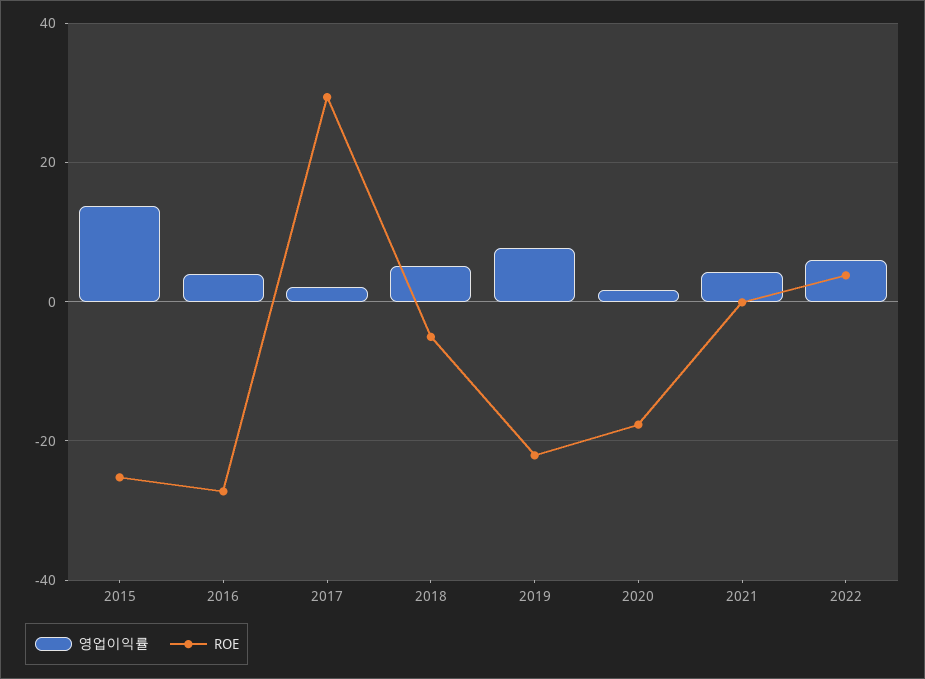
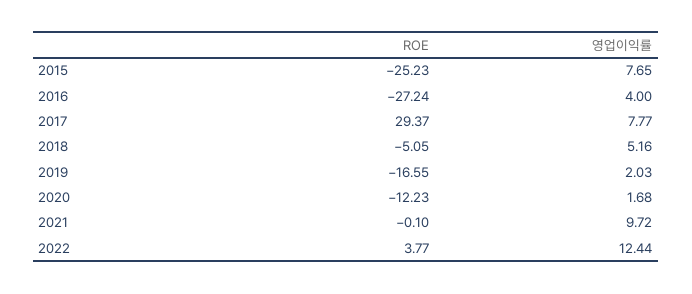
영업이익률, 2015: 14 -> 7.65
영업이익률, 2017: 2 -> 7.77
영업이익률, 2019: 8 -> 2.03
ROE, 2019: -22 -> -16.55
ROE, 2020: -18 -> -12.23
영업이익률, 2021: 4 -> 9.72
영업이익률, 2022: 6 -> 12.44

